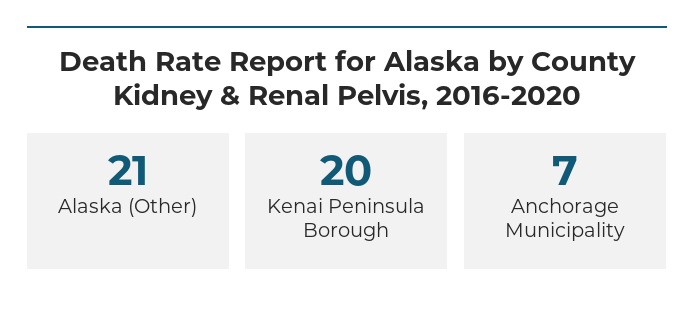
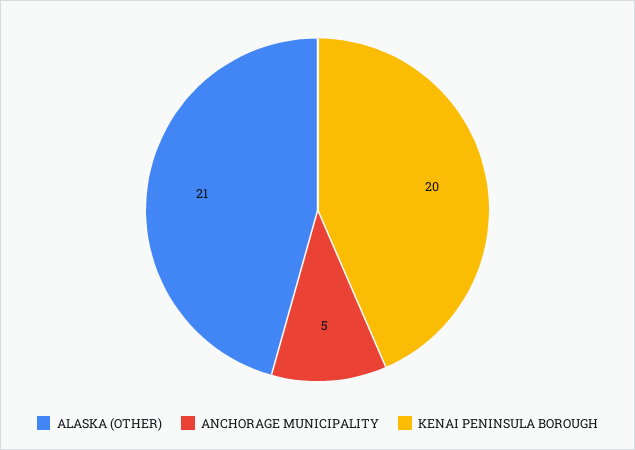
Anchorage Municipality: 7 -> 5

